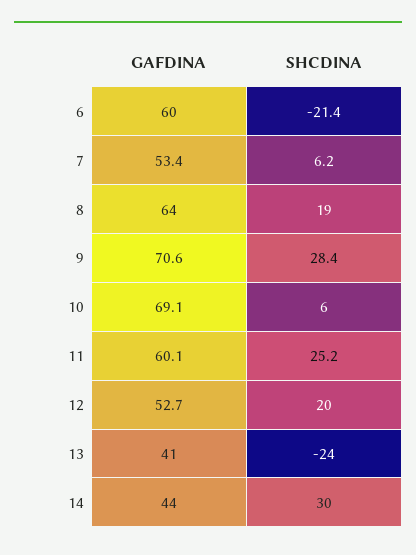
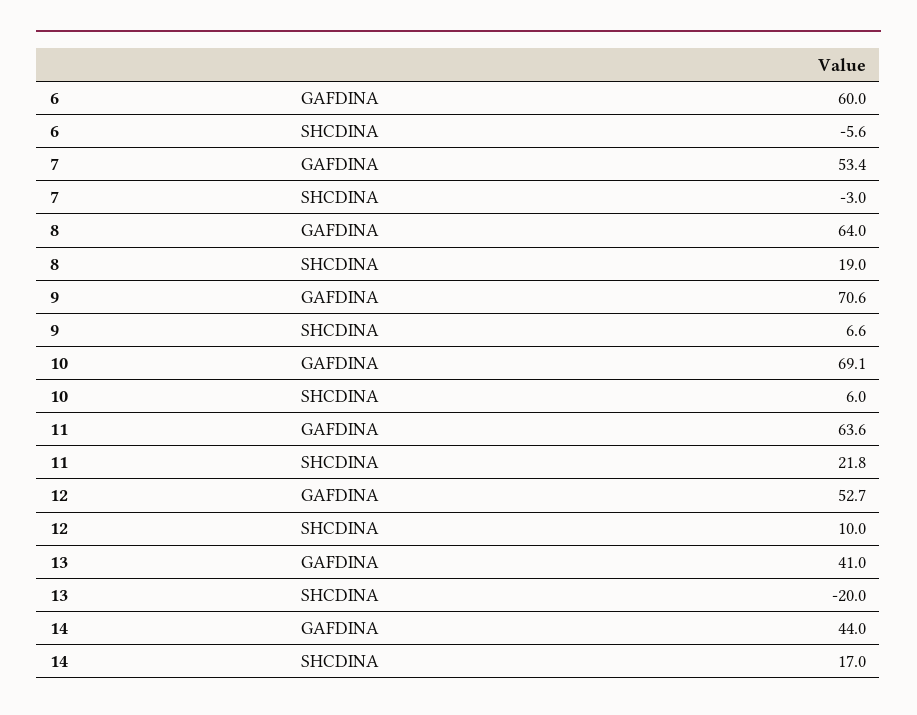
SHCDINA, 6: -21.4 -> -5.6
SHCDINA, 7: 6.2 -> -3
SHCDINA, 9: 28.4 -> 6.6
GAFDINA, 11: 60.1 -> 63.6
SHCDINA, 11: 25.2 -> 21.8
SHCDINA, 12: 20 -> 10
SHCDINA, 13: -24 -> -20
SHCDINA, 14: 30 -> 17

